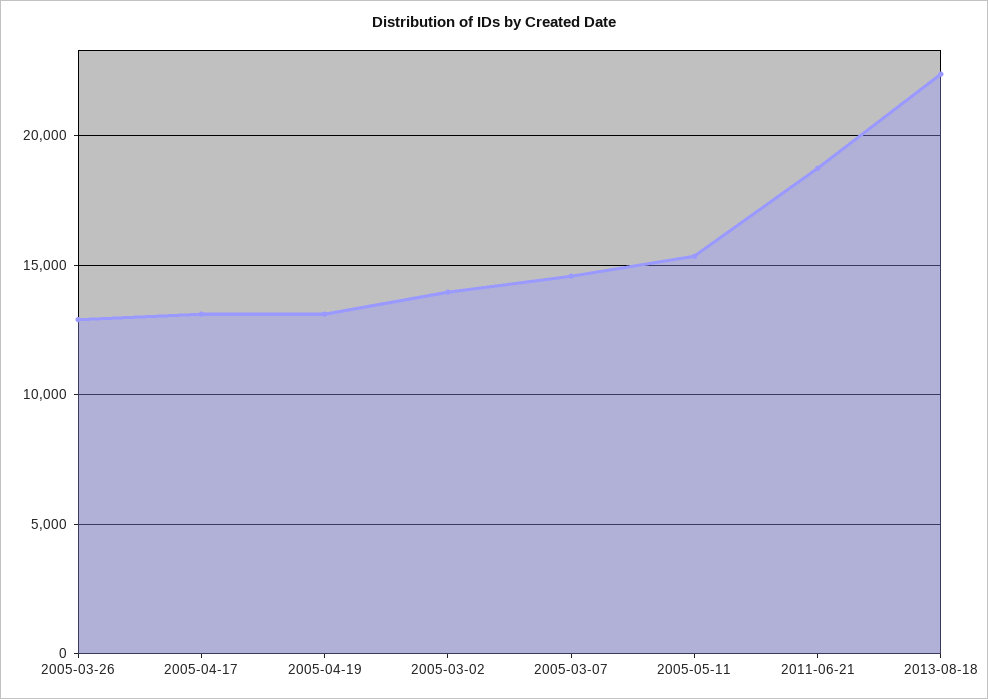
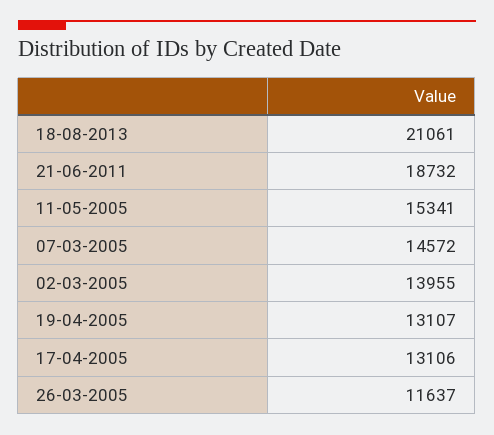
2005-03-26: 13000 -> 11637
2013-08-18: 22500 -> 21061

